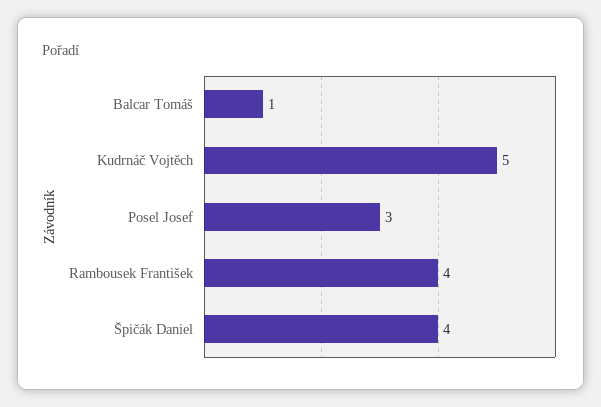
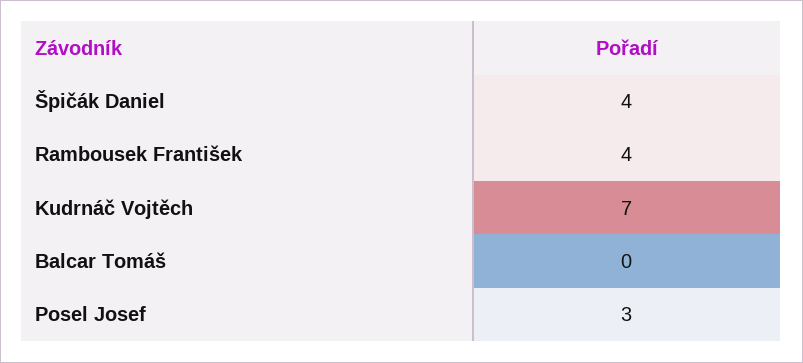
Balcar Tomáš: 1 -> 0
Kudrnáč Vojtěch: 5 -> 7

